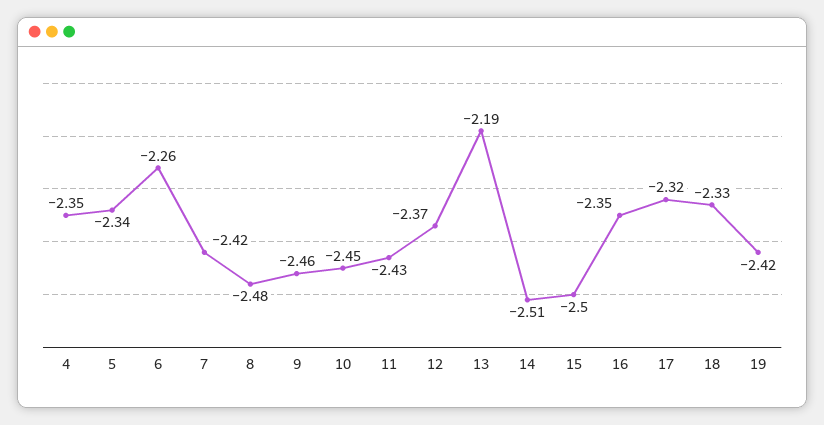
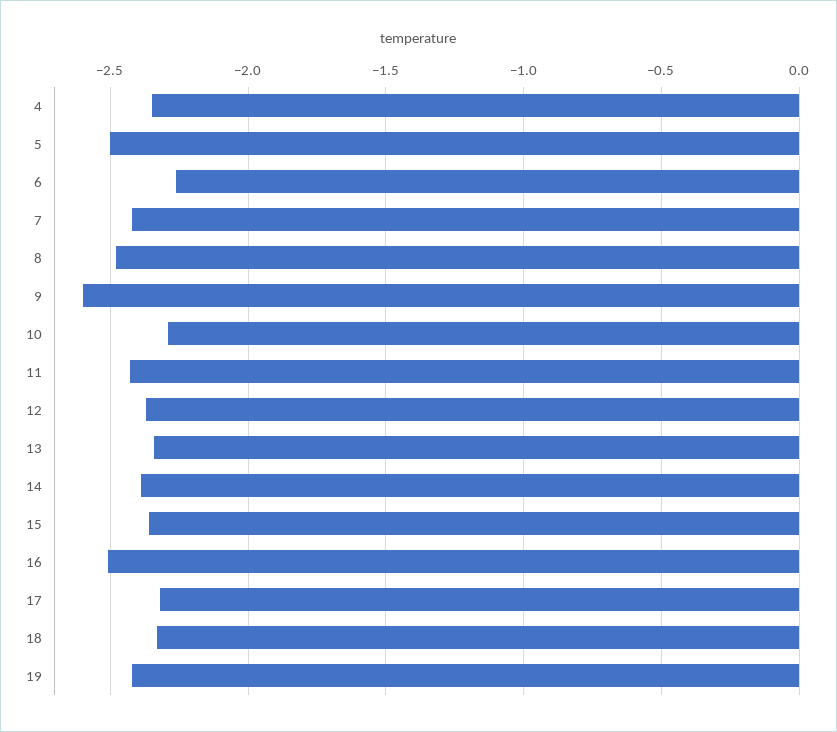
5: -2.34 -> -2.5
9: -2.46 -> -2.6
10: -2.45 -> -2.3
13: -2.19 -> -2.35
14: -2.51 -> -2.4
15: -2.5 -> -2.35
16: -2.35 -> -2.5

